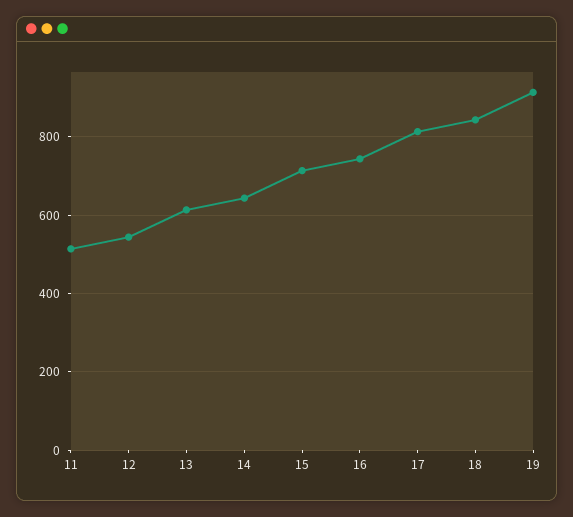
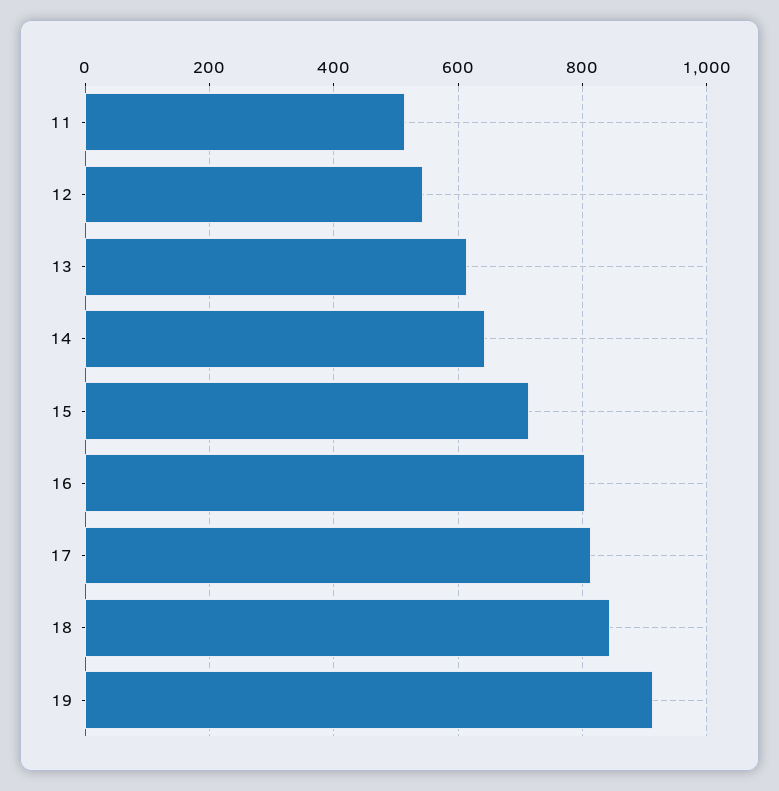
16: 740 -> 800

